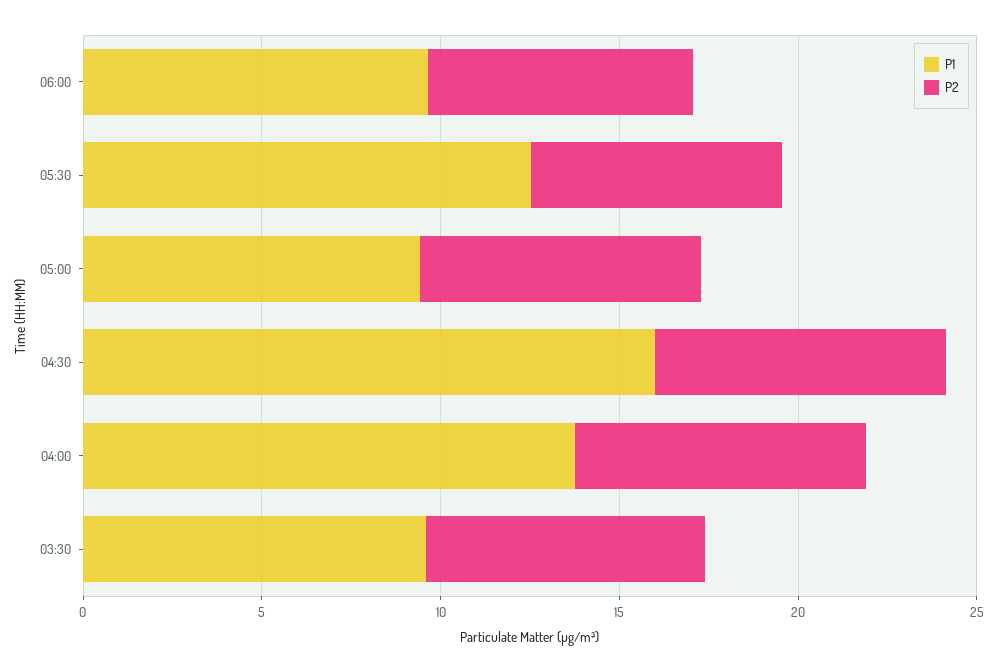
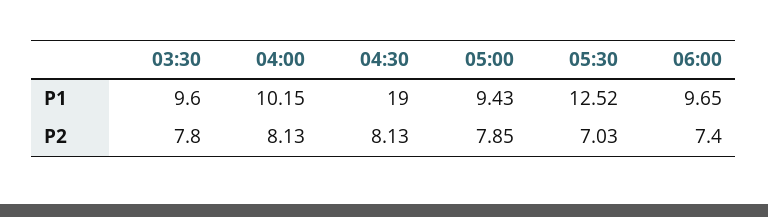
P1, 04:30: 16 -> 19
P1, 04:00: 14 -> 10.15

